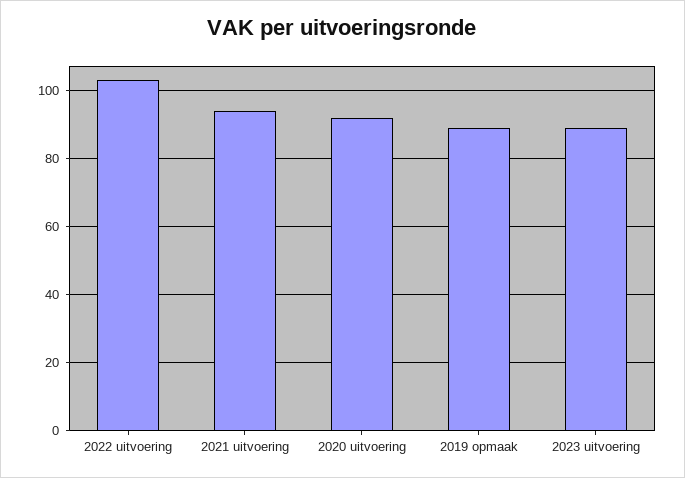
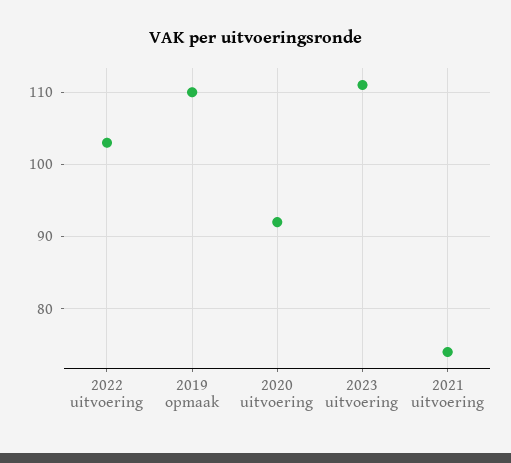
2021 uitvoering: 95 -> 74
2019 opmaak: 90 -> 110
2023 uitvoering: 90 -> 111

